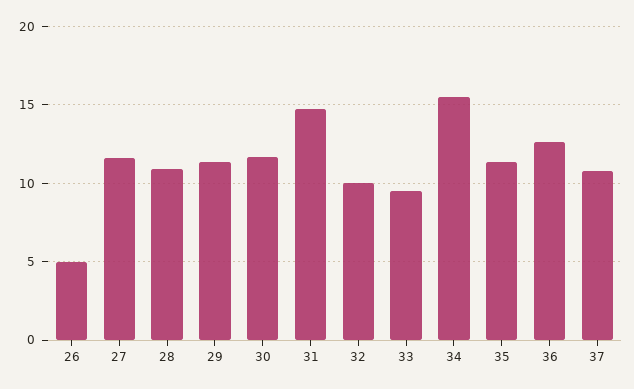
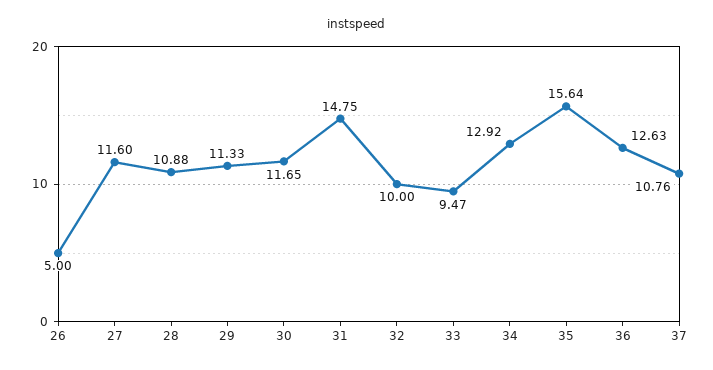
34: 15.5 -> 12.92
35: 11.5 -> 15.64

